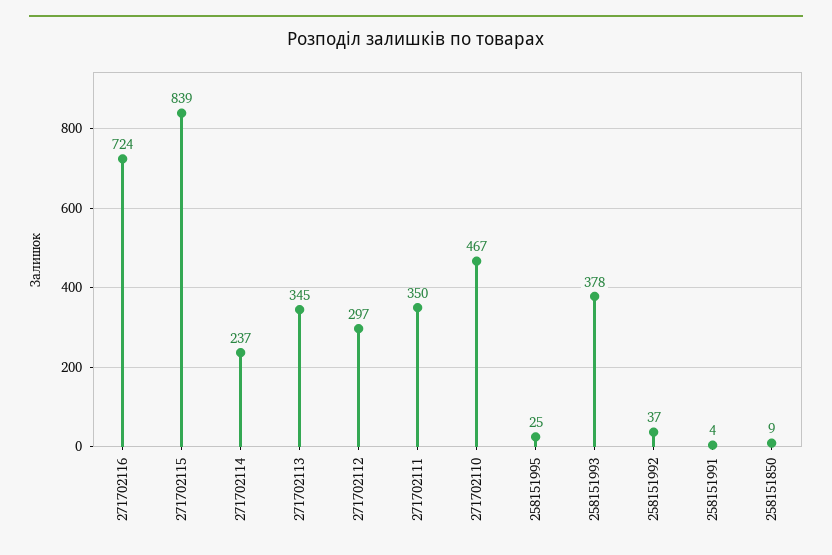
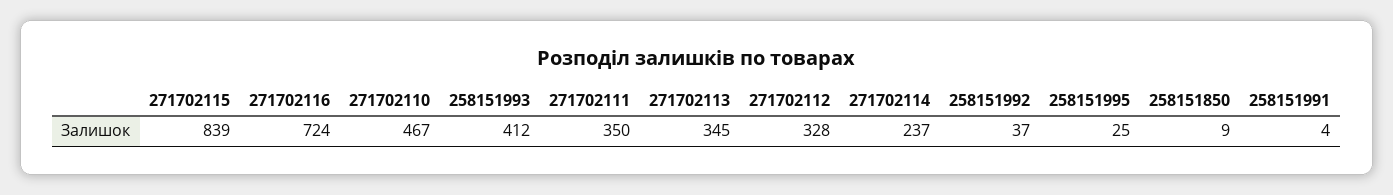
271702112: 297 -> 328
258151993: 378 -> 412

